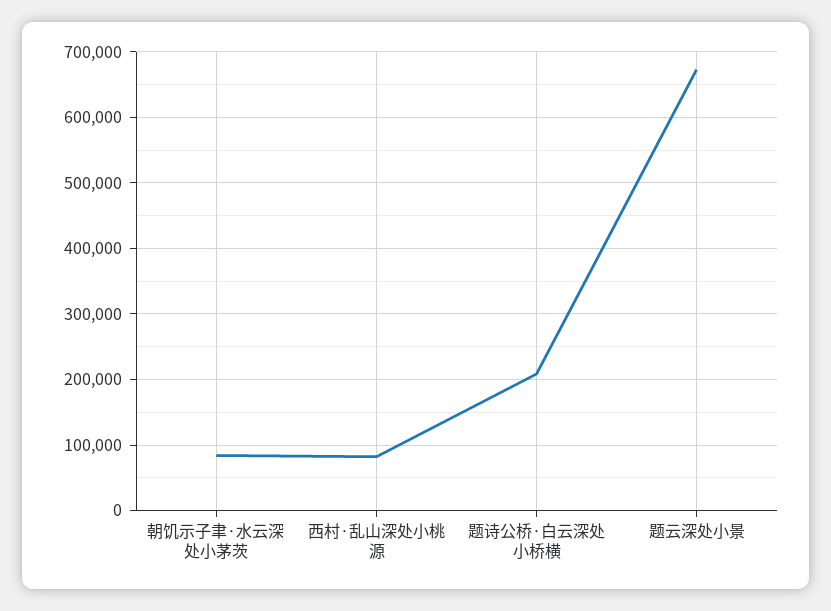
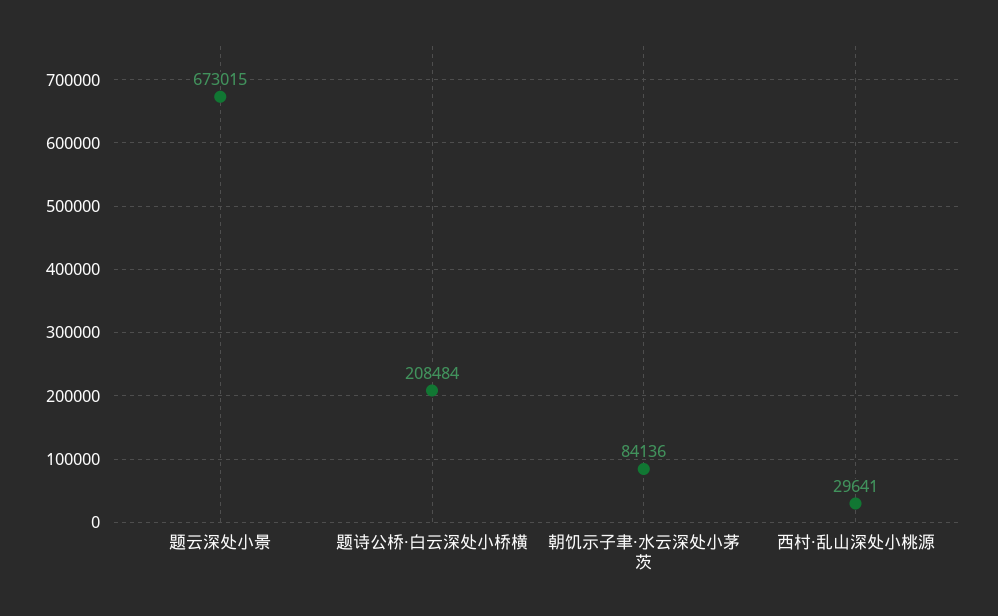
西村·乱山深处小桃源: 80000 -> 29641

